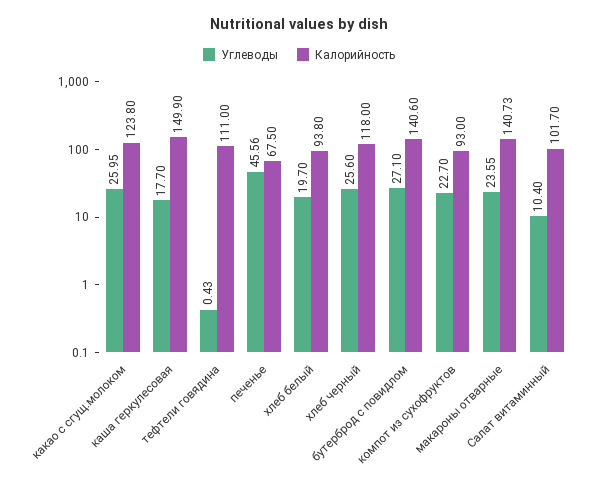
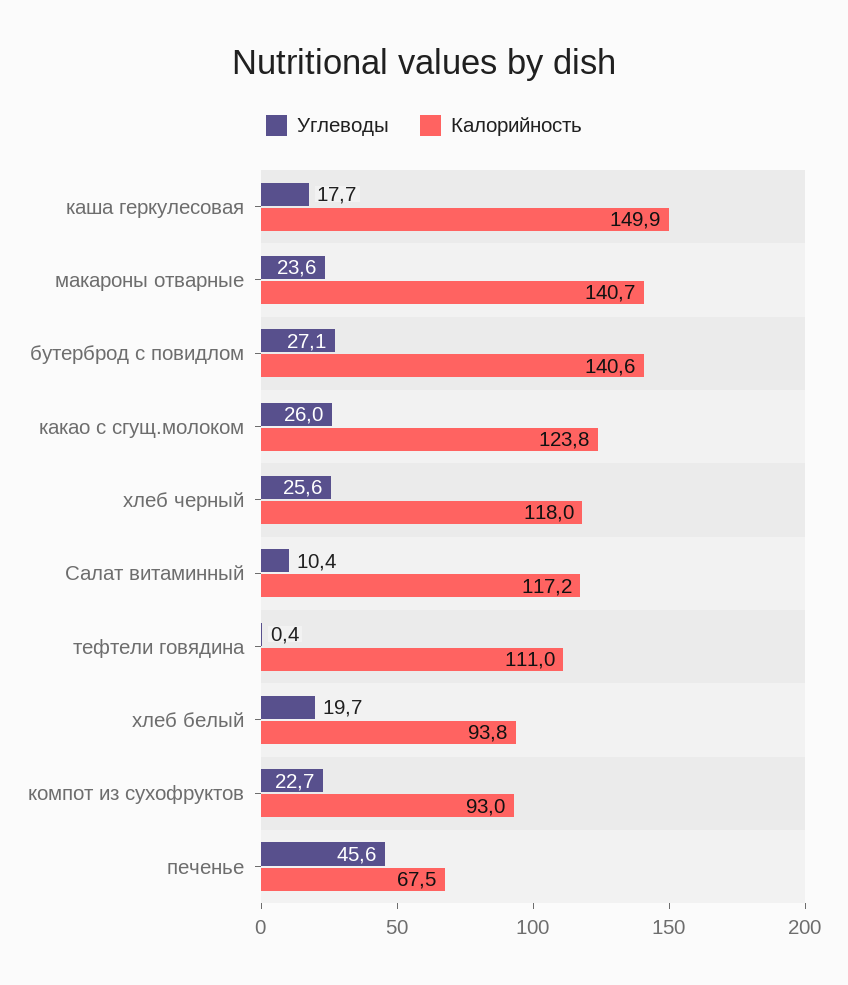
Калорийность, Салат витаминный: 101.7 -> 117.2

